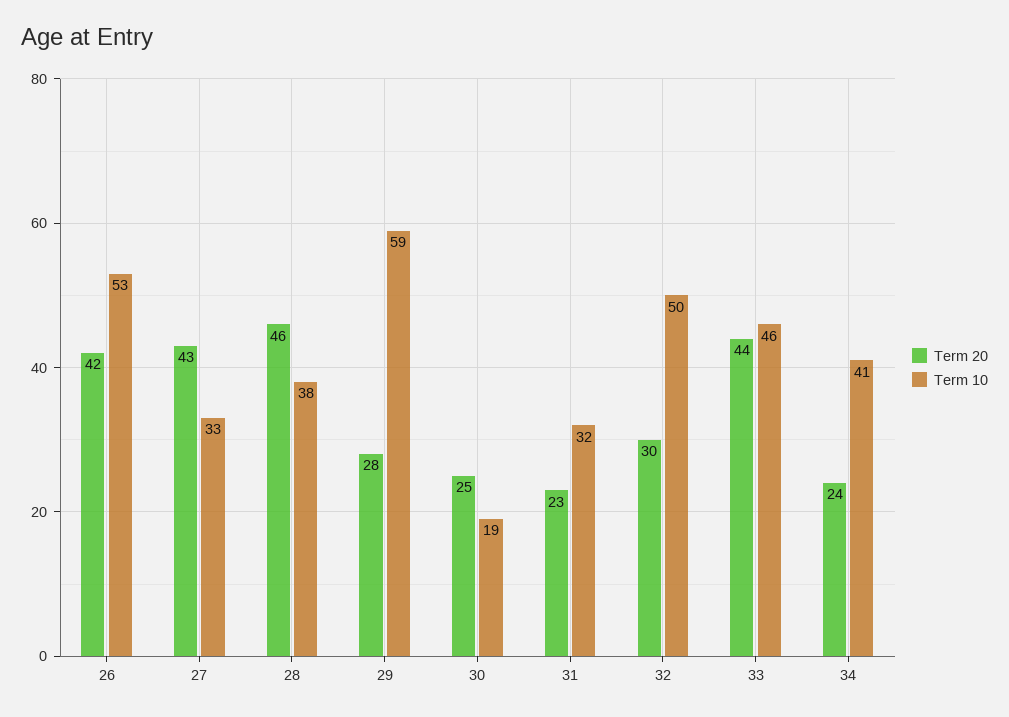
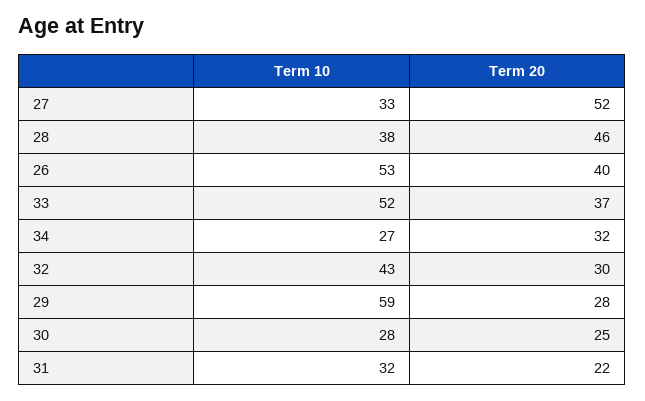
Term 20, 26: 42 -> 40
Term 20, 27: 43 -> 52
Term 10, 30: 19 -> 28
Term 20, 31: 23 -> 22
Term 10, 32: 50 -> 43
Term 20, 33: 44 -> 37
Term 10, 33: 46 -> 52
Term 20, 34: 24 -> 32
Term 10, 34: 41 -> 27

